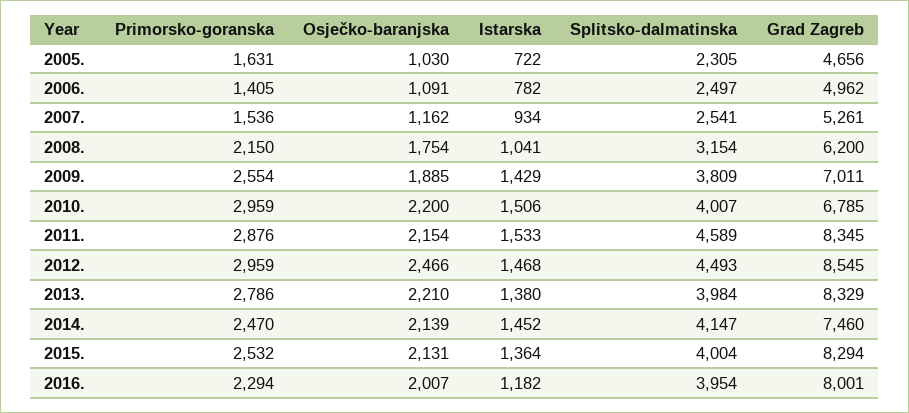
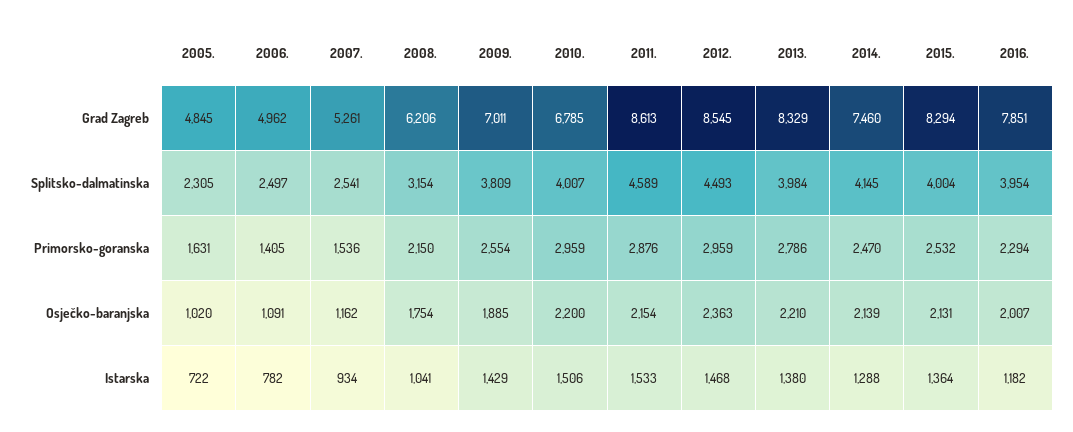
Osječko-baranjska, 2005.: 1030 -> 1020
Grad Zagreb, 2005.: 4656 -> 4845
Grad Zagreb, 2008.: 6200 -> 6206
Grad Zagreb, 2011.: 8345 -> 8613
Osječko-baranjska, 2012.: 2466 -> 2363
Istarska, 2014.: 1452 -> 1288
Splitsko-dalmatinska, 2014.: 4147 -> 4145
Grad Zagreb, 2016.: 8001 -> 7851

